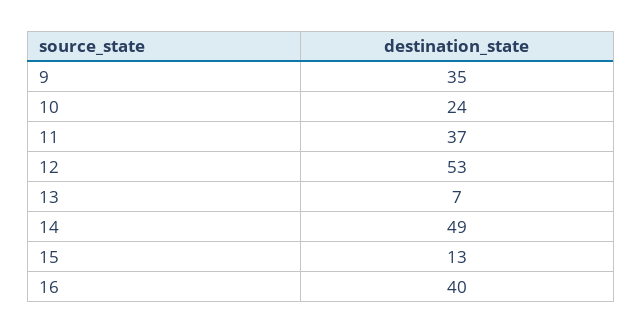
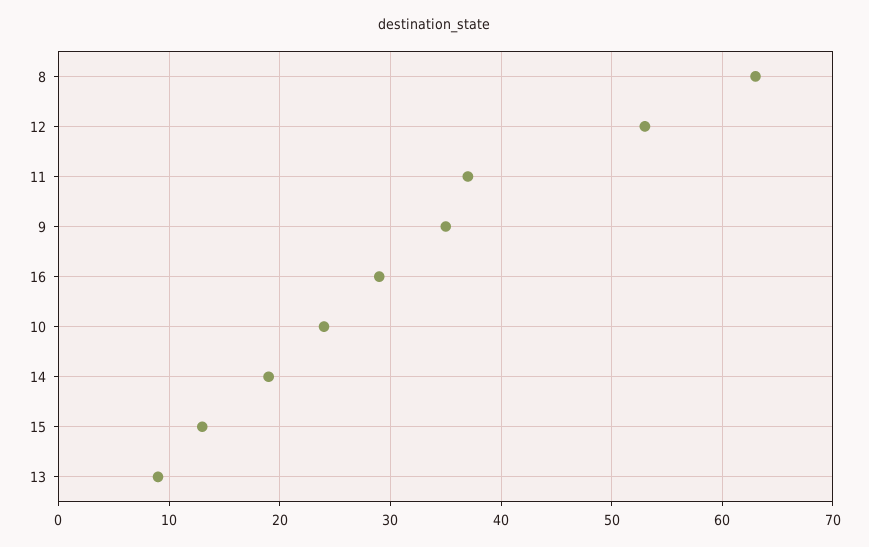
13: 7 -> 9
14: 49 -> 19
16: 40 -> 29
8: none -> 63

